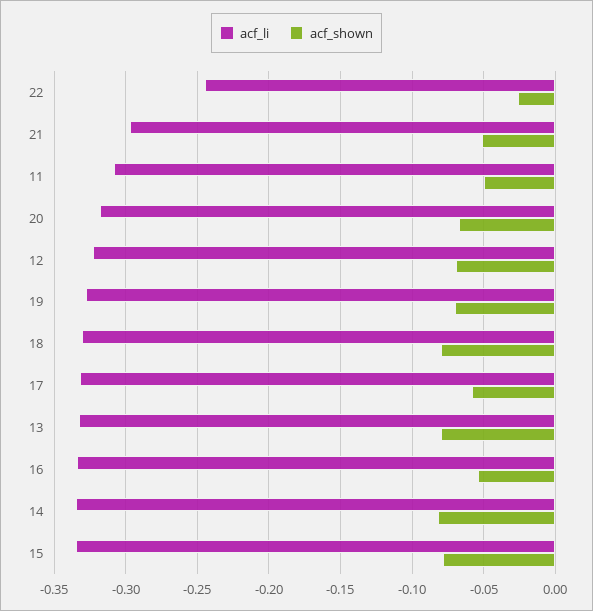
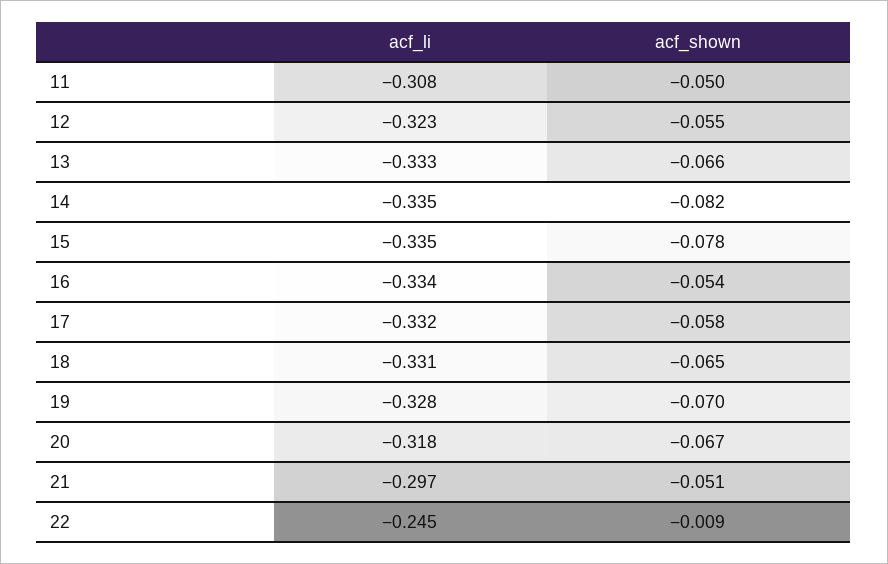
acf_shown, 22: -0.025 -> -0.009
acf_shown, 12: -0.07 -> -0.055
acf_shown, 18: -0.08 -> -0.065
acf_shown, 13: -0.08 -> -0.066

